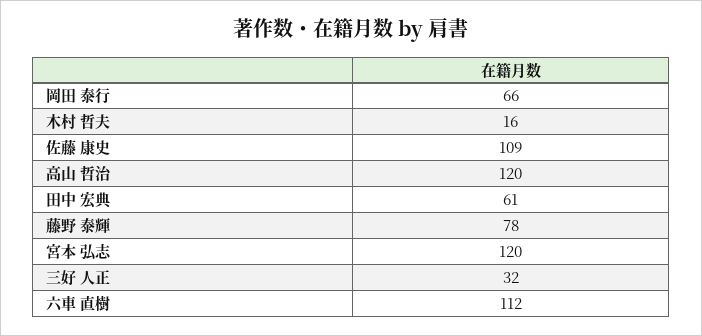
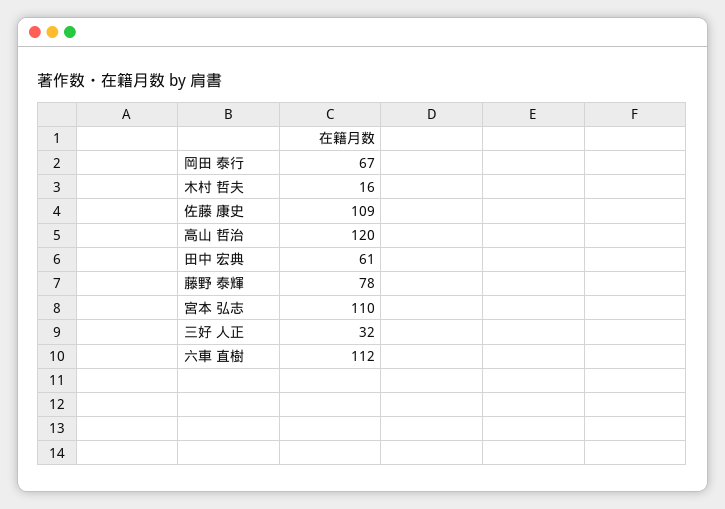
岡田 泰行: 66 -> 67
宮本 弘志: 120 -> 110

